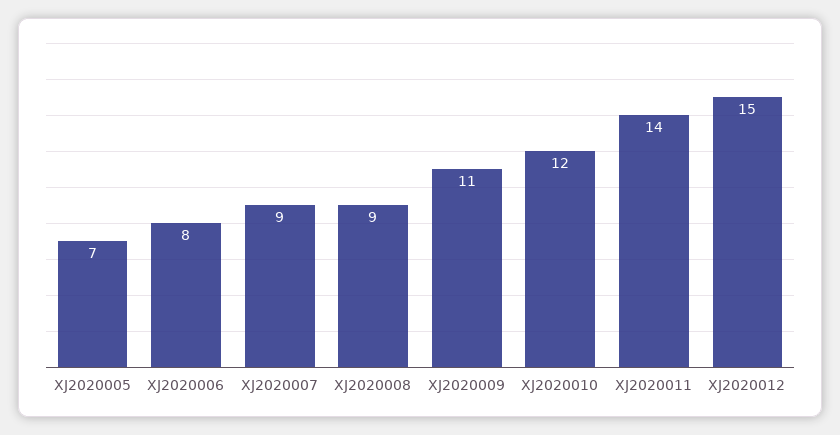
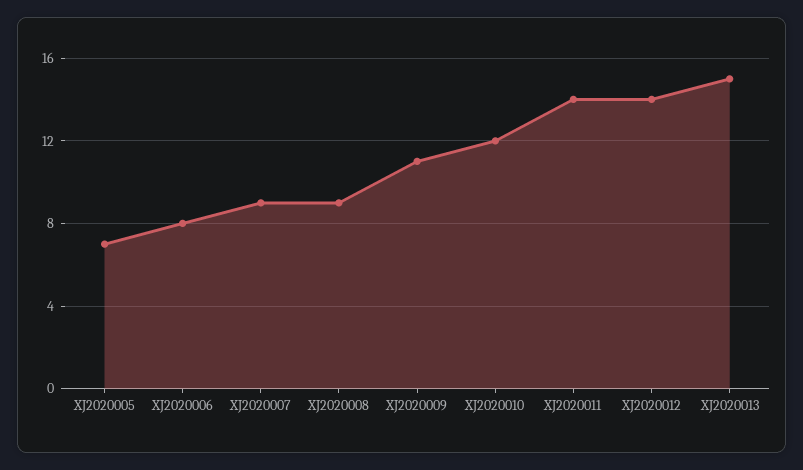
XJ2020012: 15 -> 14
XJ2020013: none -> 15

